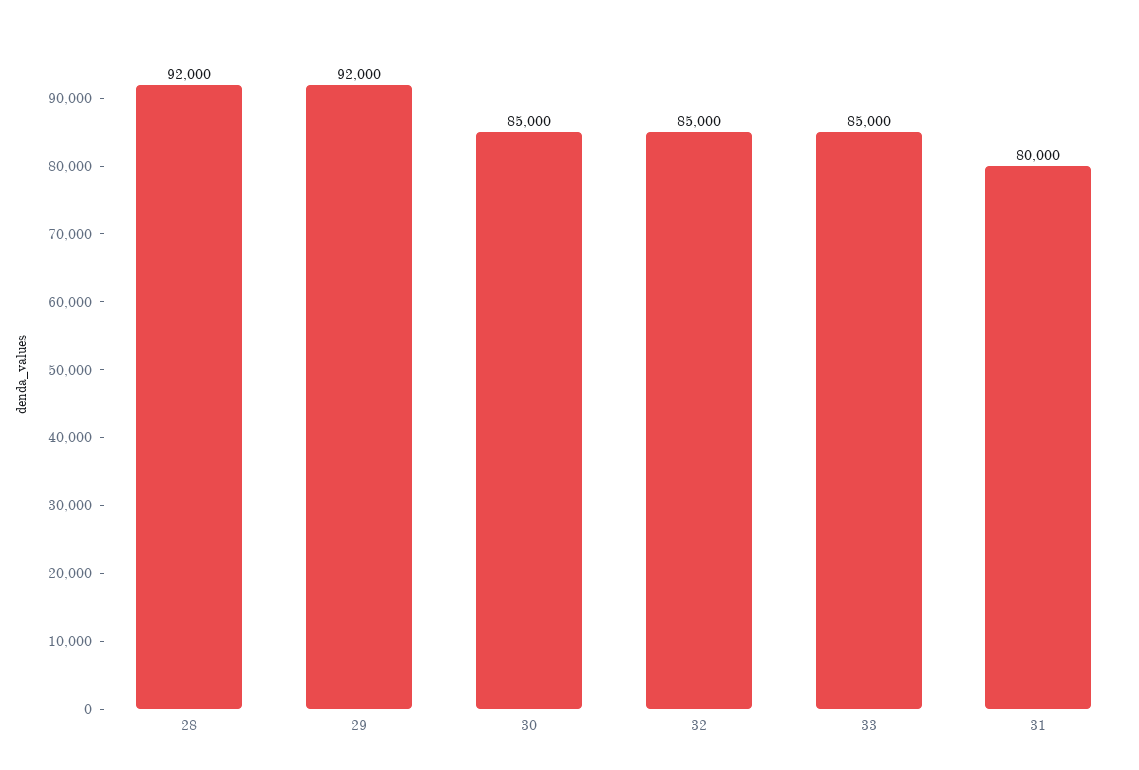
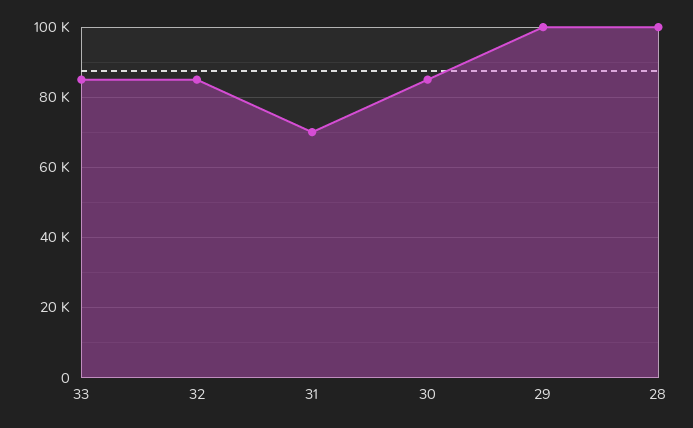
28: 92000 -> 100000
29: 92000 -> 100000
31: 80000 -> 70000

